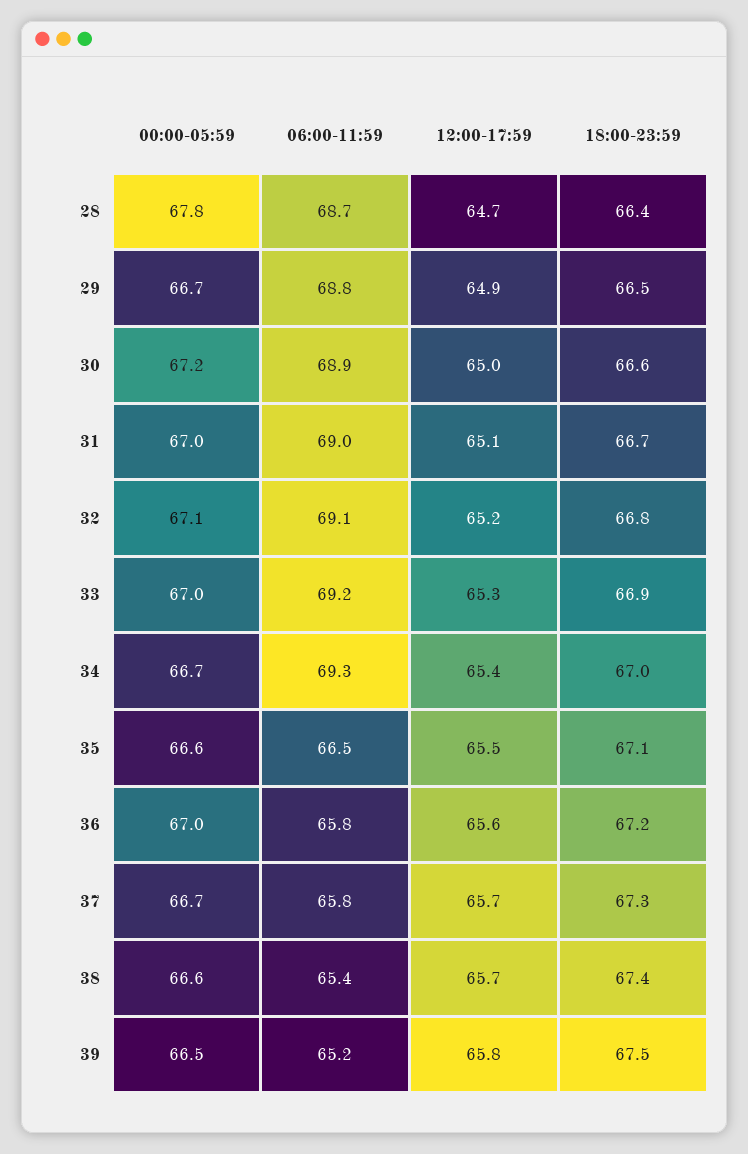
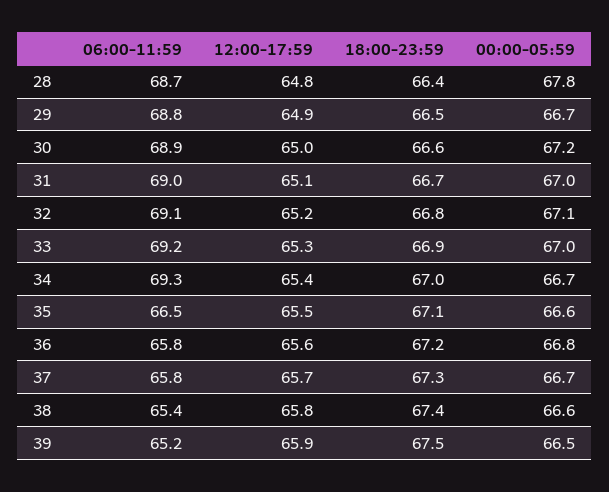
12:00-17:59, 28: 64.7 -> 64.8
00:00-05:59, 36: 67 -> 66.8
12:00-17:59, 38: 65.7 -> 65.8
12:00-17:59, 39: 65.8 -> 65.9

